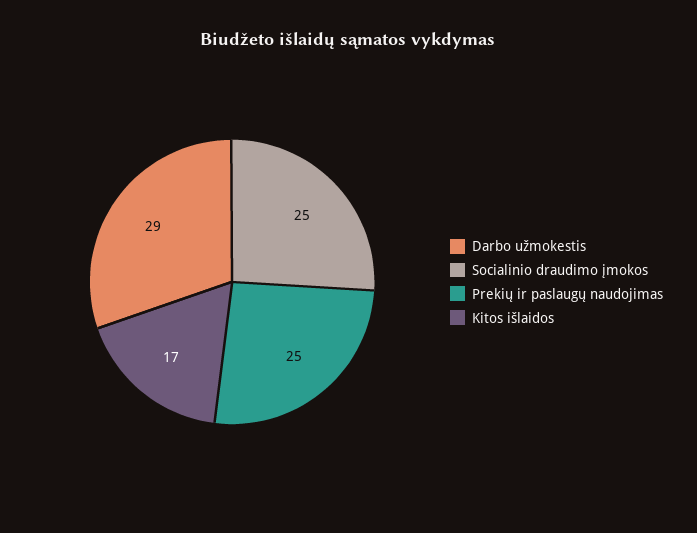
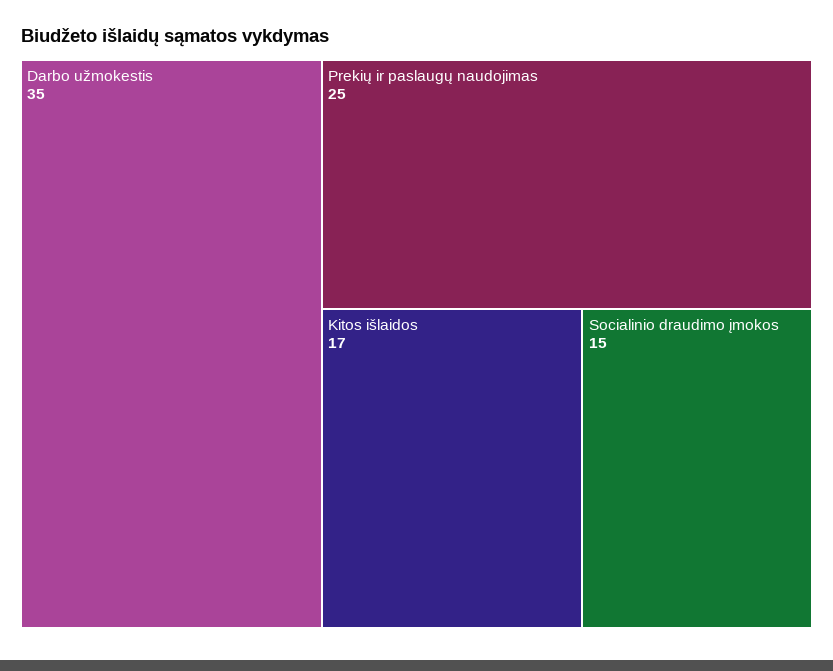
Darbo užmokestis: 29 -> 35
Socialinio draudimo įmokos: 25 -> 15

